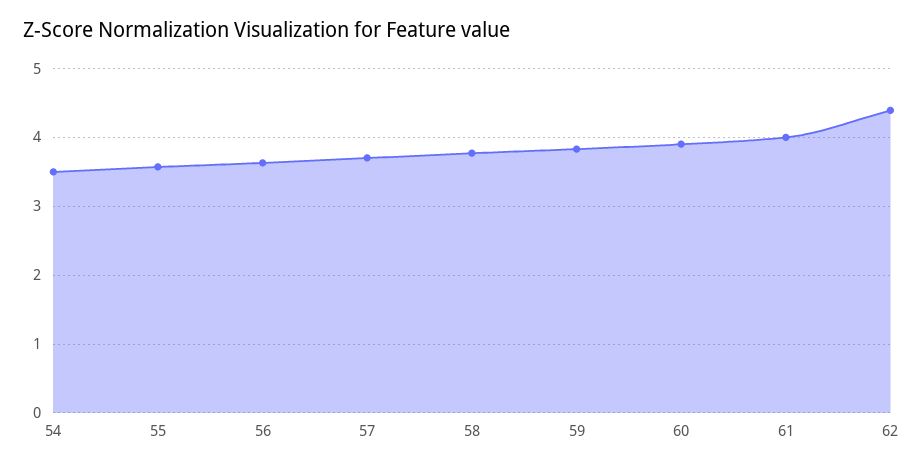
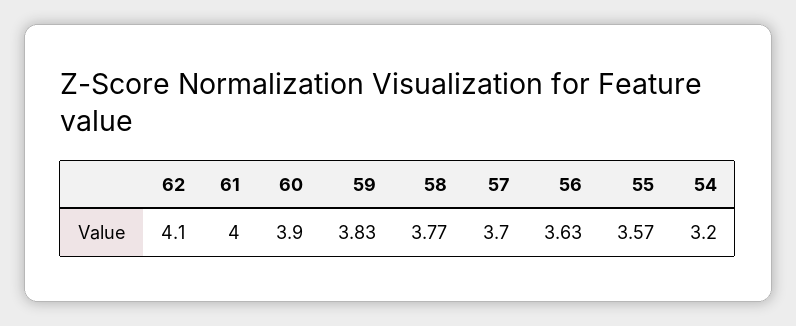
54: 3.5 -> 3.2
62: 4.4 -> 4.1

